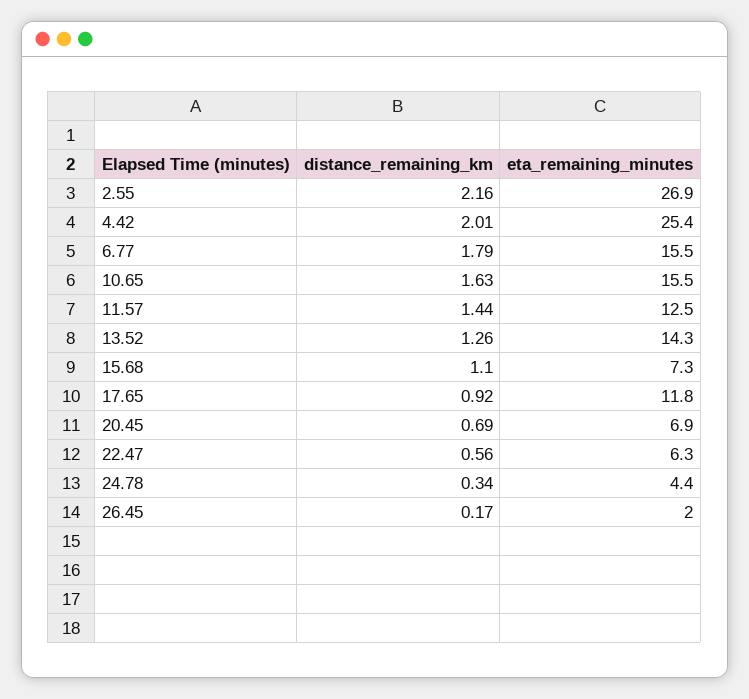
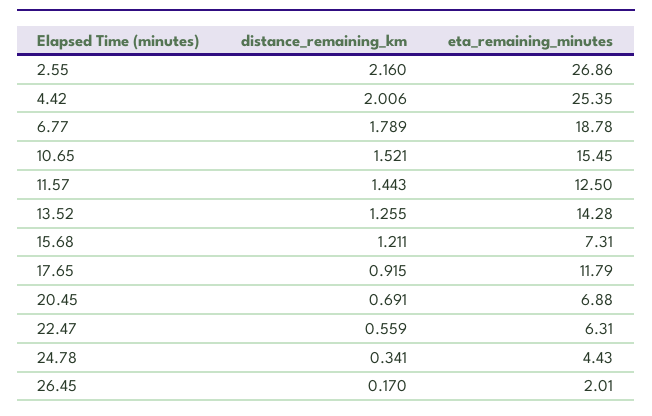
eta_remaining_minutes, 6.77: 15.5 -> 18.78
distance_remaining_km, 10.65: 1.63 -> 1.521
distance_remaining_km, 15.68: 1.1 -> 1.211

